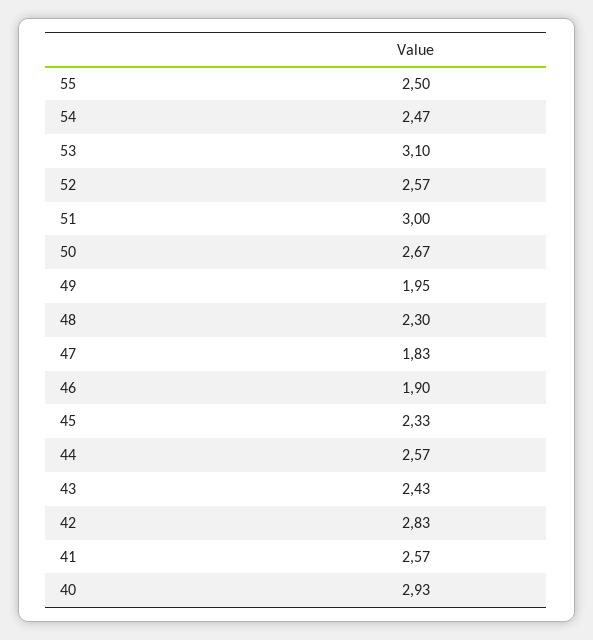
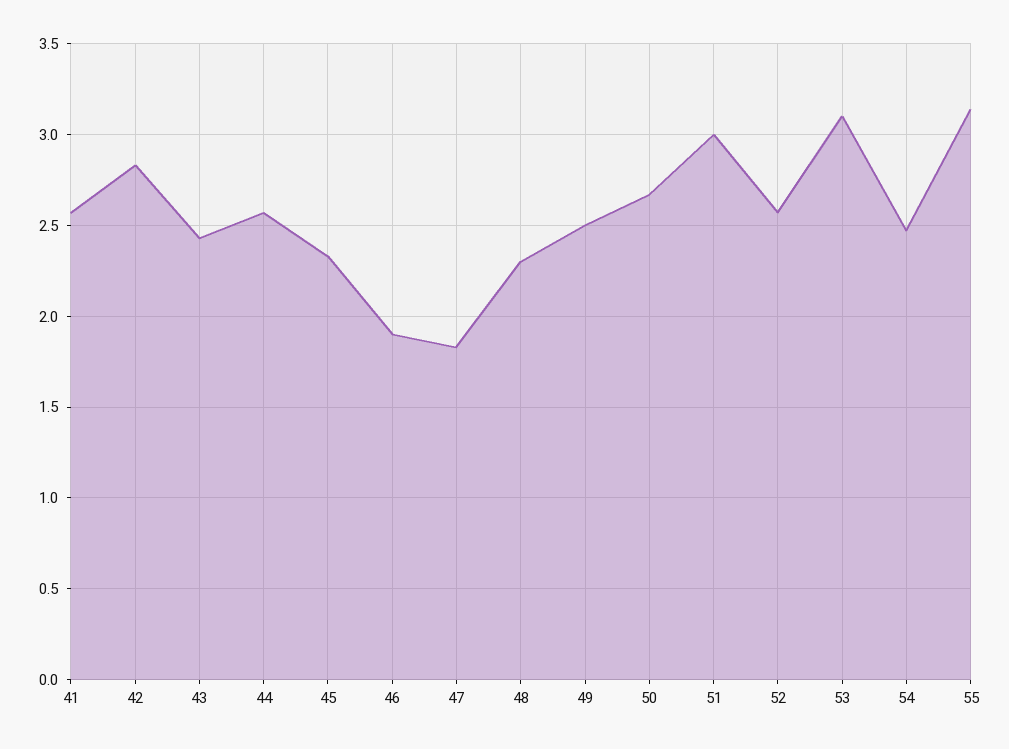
55: 2.5 -> 3.15
49: 1.95 -> 2.5
40: 2.93 -> none

